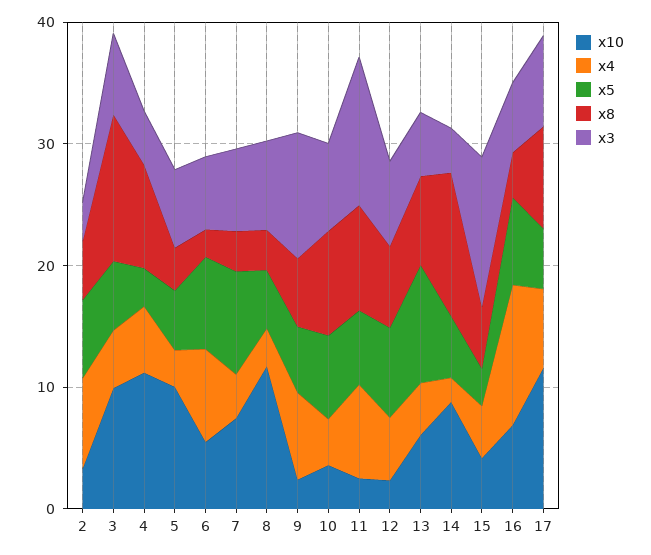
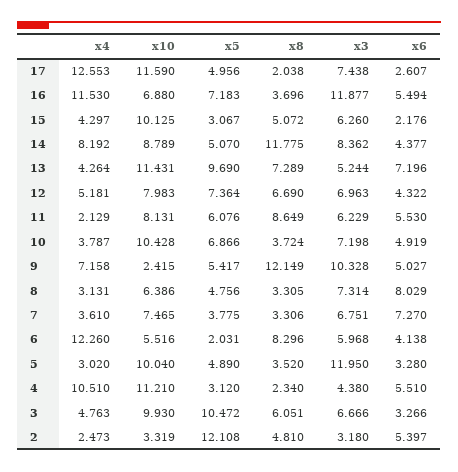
x4, 2: 8 -> 2.473
x5, 2: 6 -> 12.108
x5, 3: 6 -> 10.472
x8, 3: 12 -> 6.051
x4, 4: 6 -> 10.51
x8, 4: 8 -> 2.34
x3, 5: 6 -> 11.95
x4, 6: 8 -> 12.26
x5, 6: 8 -> 2.031
x8, 6: 2 -> 8.296
x5, 7: 8 -> 3.775
x10, 8: 12 -> 6.386
x8, 9: 6 -> 12.149
x10, 10: 4 -> 10.428
x8, 10: 8 -> 3.724
x10, 11: 2 -> 8.131
x4, 11: 8 -> 2.129
x3, 11: 12 -> 6.229
x10, 12: 2 -> 7.983
x10, 13: 6 -> 11.431
x4, 14: 2 -> 8.192
x3, 14: 4 -> 8.362
x10, 15: 4 -> 10.125
x3, 15: 12 -> 6.26
x3, 16: 6 -> 11.877
x4, 17: 6 -> 12.553
x8, 17: 8 -> 2.038
x6, 17: none -> 2.607
x6, 16: none -> 5.494
x6, 15: none -> 2.176
x6, 14: none -> 4.377
x6, 13: none -> 7.196
x6, 12: none -> 4.322
x6, 11: none -> 5.53
x6, 10: none -> 4.919
x6, 9: none -> 5.027
x6, 8: none -> 8.029
x6, 7: none -> 7.27
x6, 6: none -> 4.138
x6, 5: none -> 3.28
x6, 4: none -> 5.51
x6, 3: none -> 3.266
x6, 2: none -> 5.397

